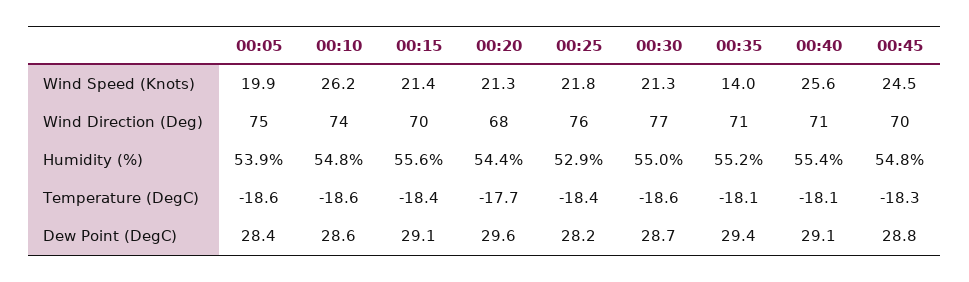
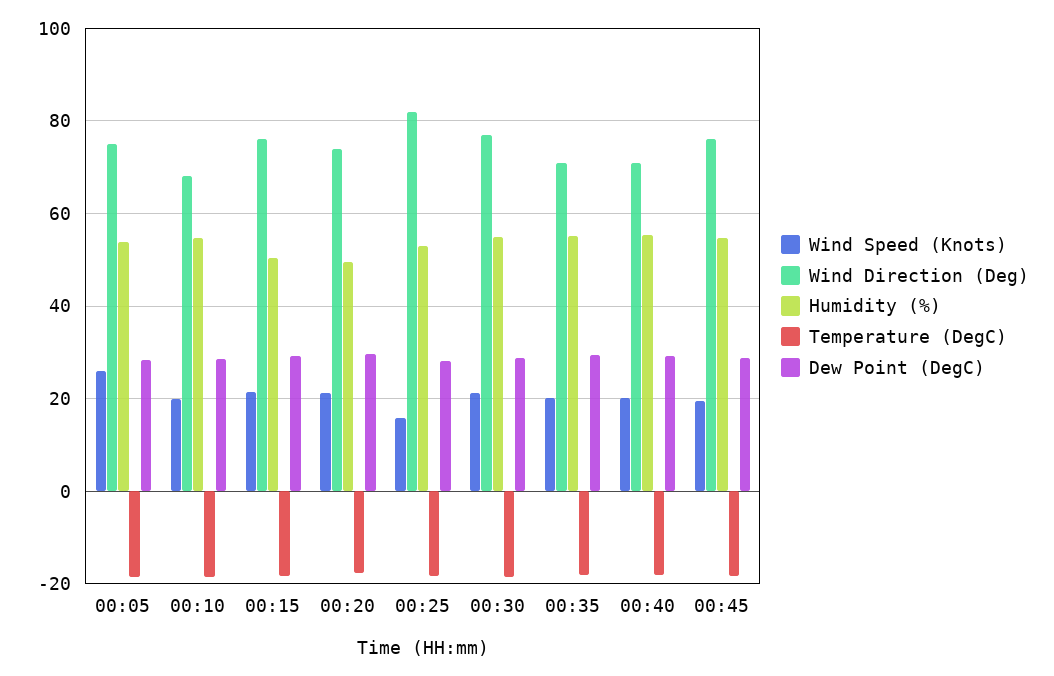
Wind Speed (Knots), 00:05: 19.9 -> 26
Wind Speed (Knots), 00:10: 26.2 -> 20
Wind Speed (Knots), 00:25: 21.8 -> 16
Wind Speed (Knots), 00:35: 14 -> 20
Wind Speed (Knots), 00:40: 25.6 -> 20
Wind Speed (Knots), 00:45: 24.5 -> 20
Wind Direction (Deg), 00:10: 74 -> 68
Wind Direction (Deg), 00:15: 70 -> 76
Wind Direction (Deg), 00:20: 68 -> 74
Wind Direction (Deg), 00:25: 76 -> 82
Wind Direction (Deg), 00:45: 70 -> 76
Humidity (%), 00:15: 55.6 -> 50
Humidity (%), 00:20: 54.4 -> 50

